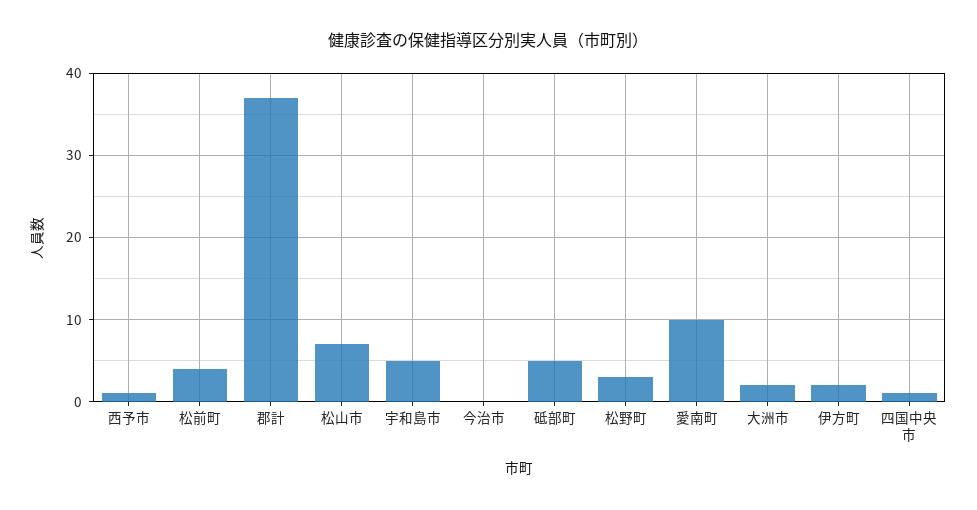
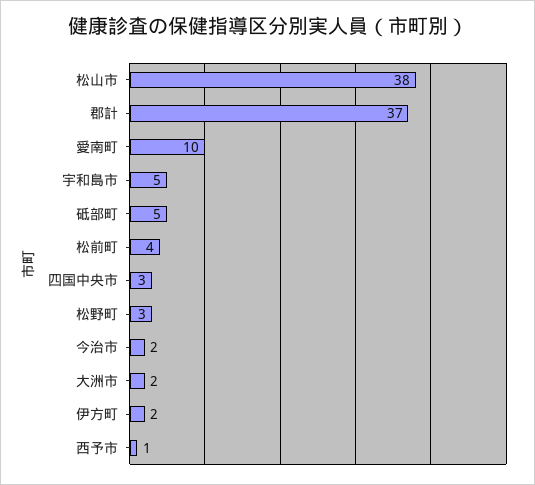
松山市: 7 -> 38
今治市: 0 -> 2
四国中央市: 1 -> 3

